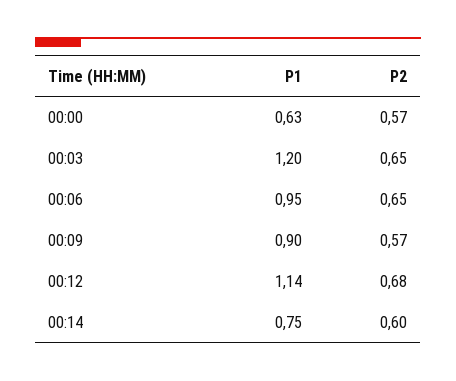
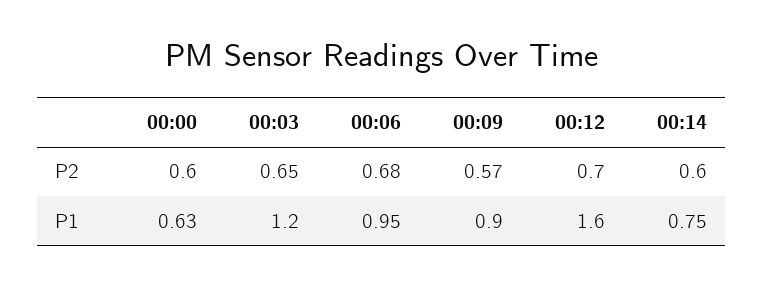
P2, 00:00: 0.57 -> 0.6
P2, 00:06: 0.65 -> 0.68
P1, 00:12: 1.14 -> 1.6
P2, 00:12: 0.68 -> 0.7

